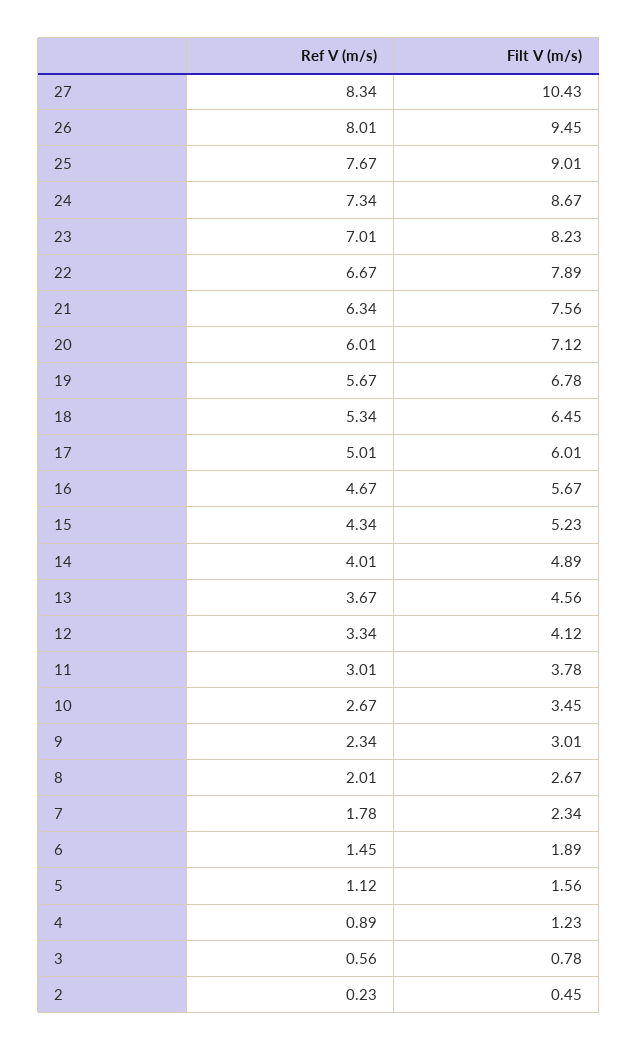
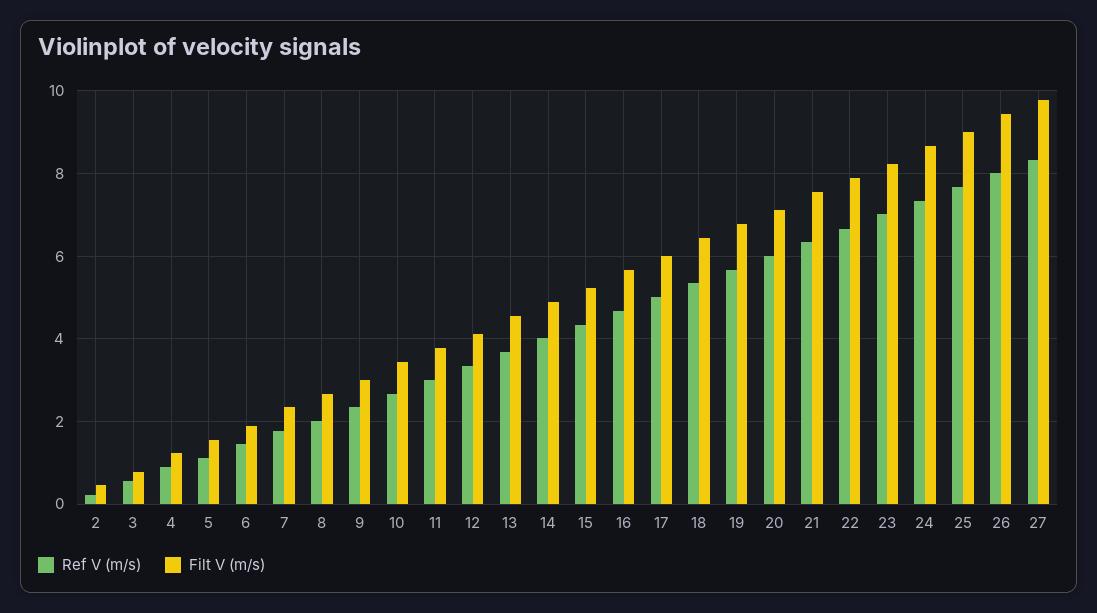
Filt V (m/s), 27: 10.43 -> 9.8

